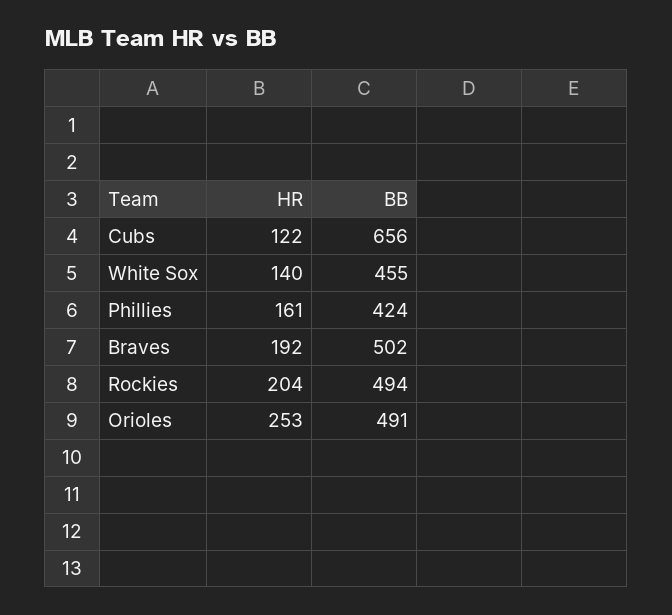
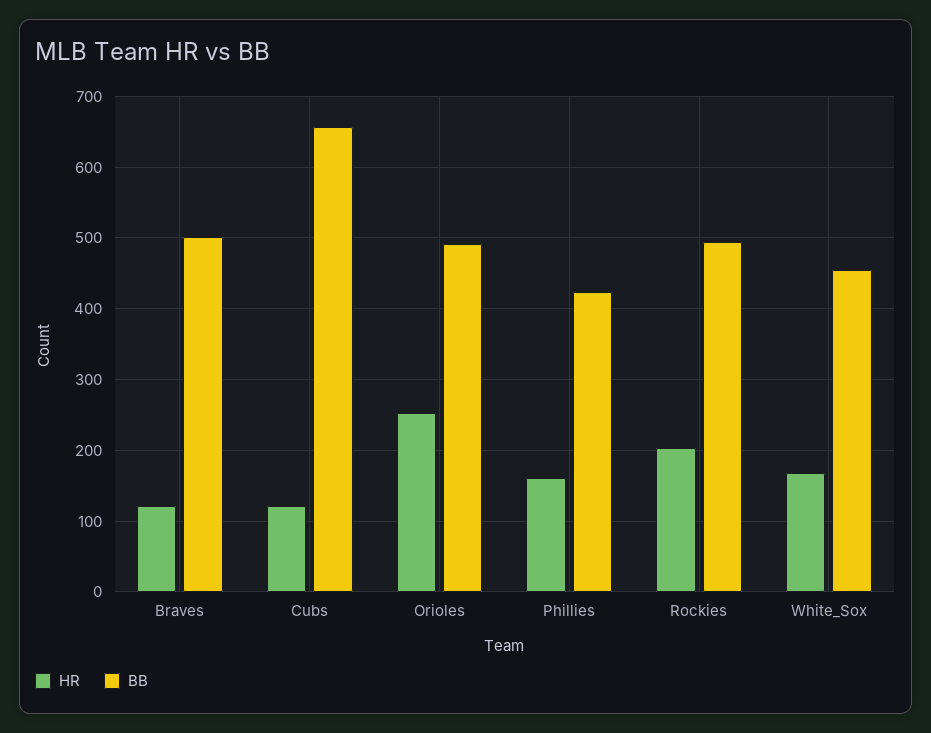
HR, White Sox: 140 -> 170
HR, Braves: 192 -> 120

